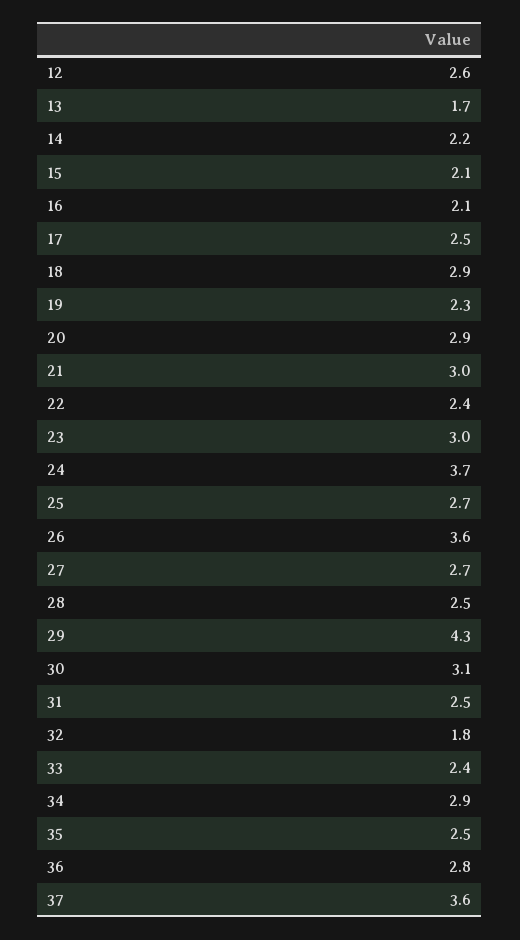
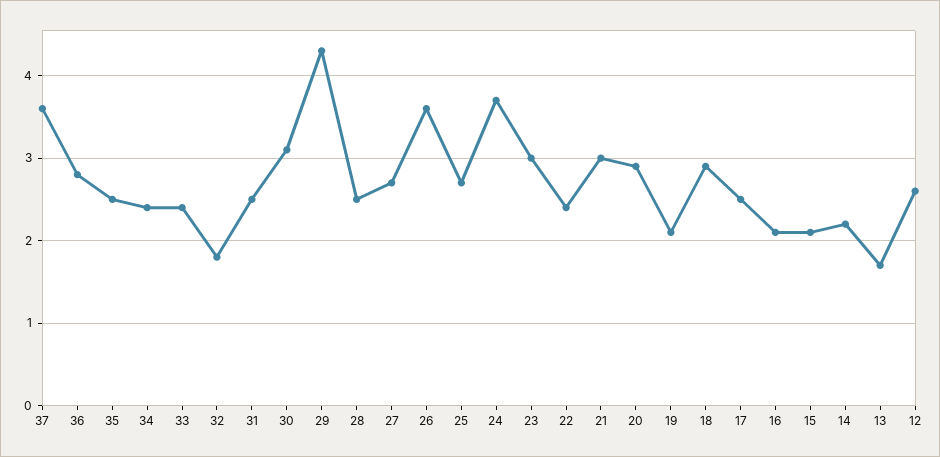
19: 2.3 -> 2.1
34: 2.9 -> 2.4

